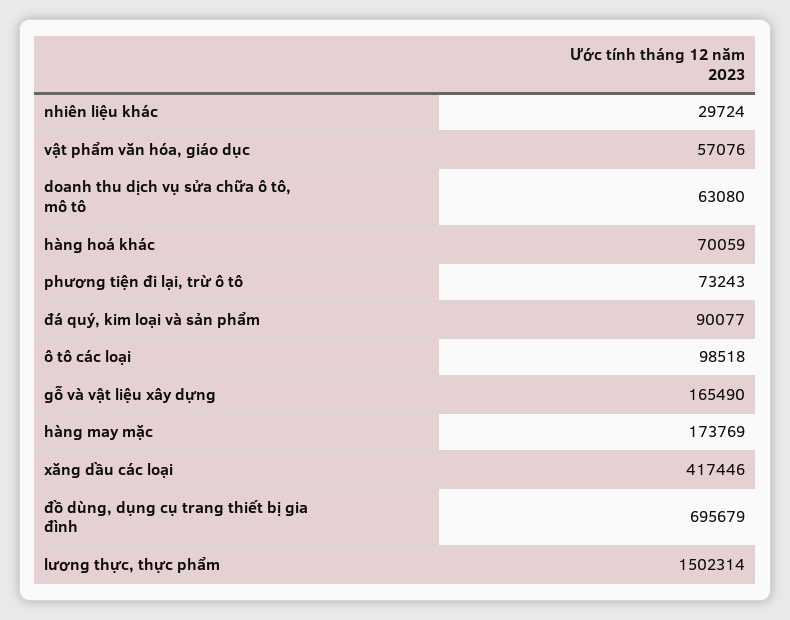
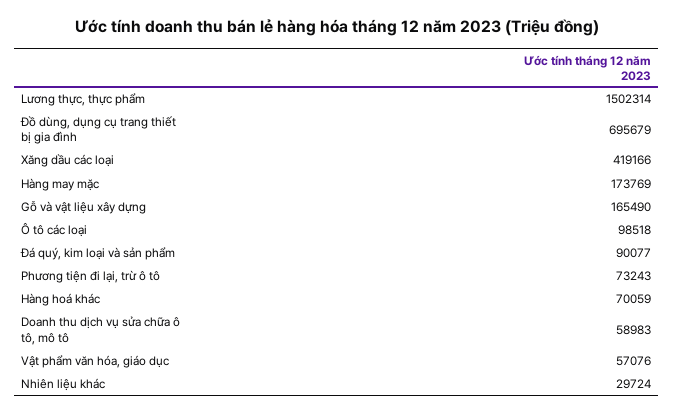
doanh thu dịch vụ sửa chữa ô tô, mô tô: 63080 -> 58983
xăng dầu các loại: 417446 -> 419166

